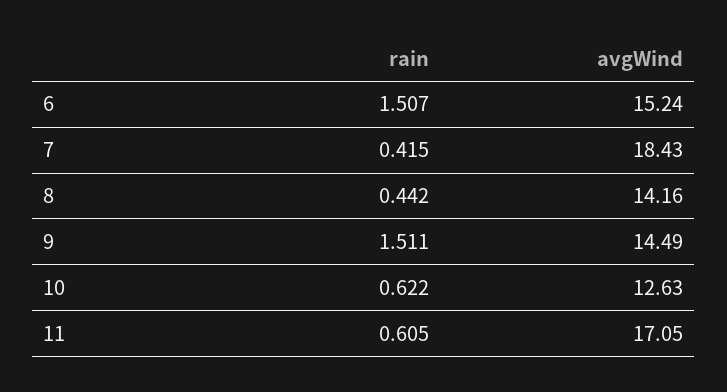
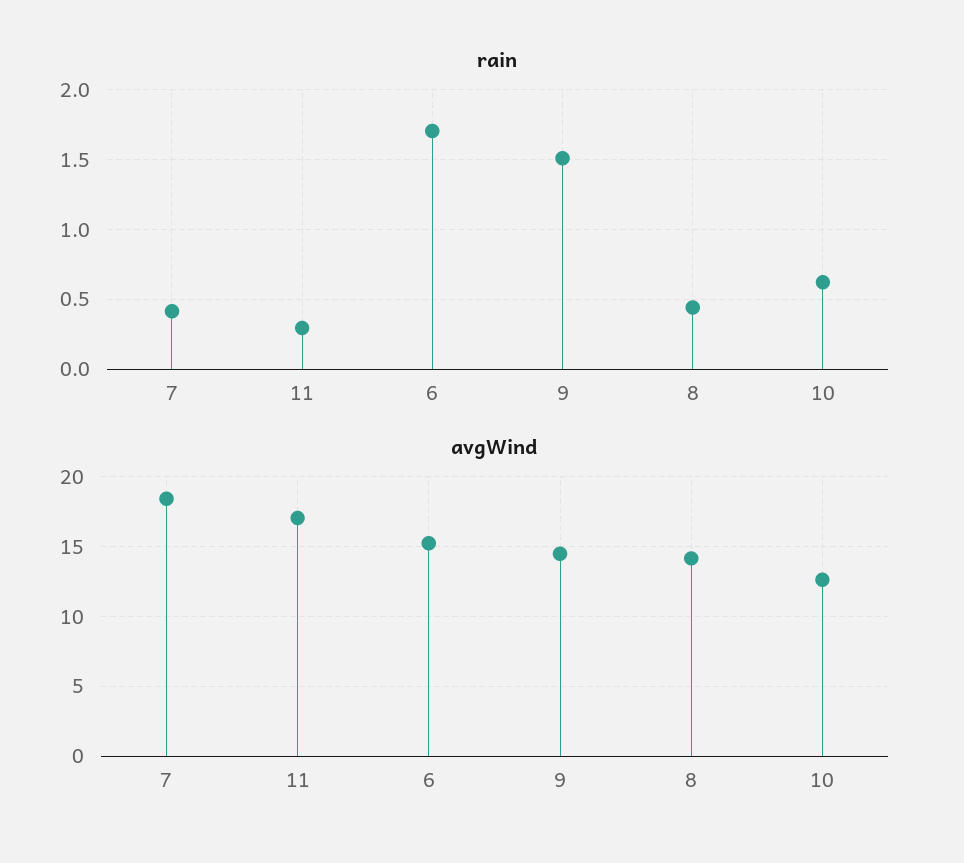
rain, 6: 1.507 -> 1.7
rain, 11: 0.605 -> 0.3

